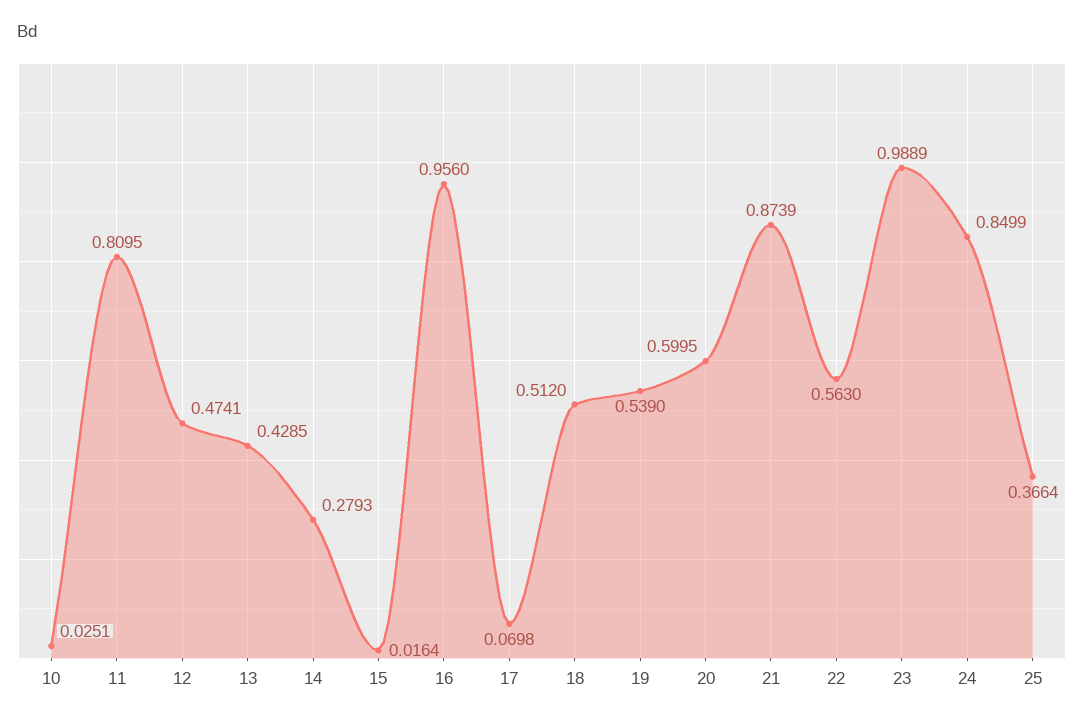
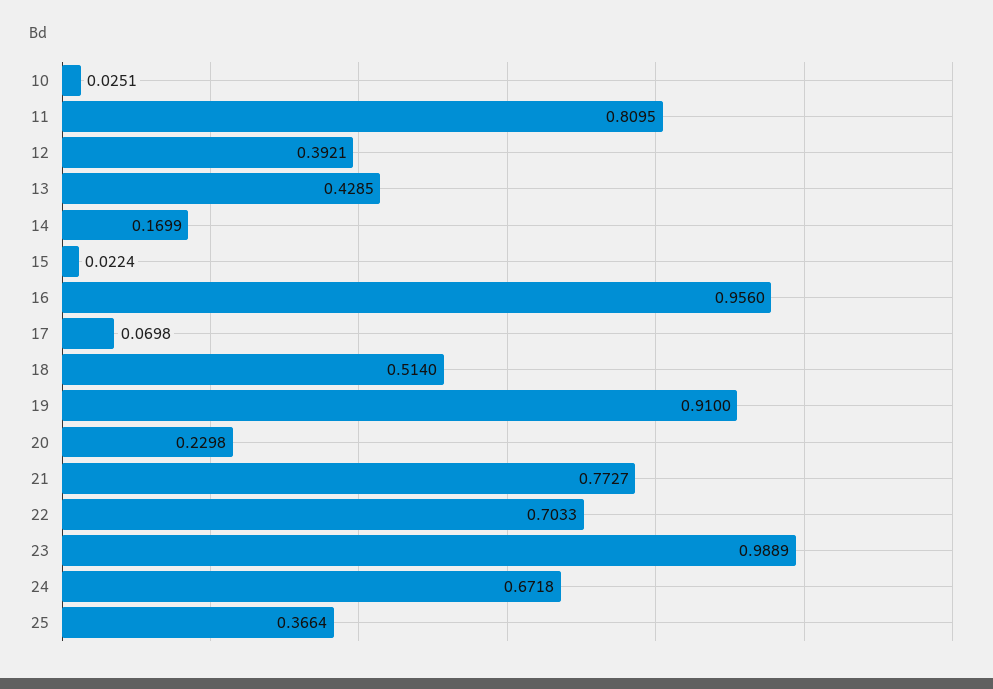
12: 0.4741 -> 0.3921
14: 0.2793 -> 0.1699
15: 0.0164 -> 0.0224
18: 0.512 -> 0.514
19: 0.539 -> 0.91
20: 0.5995 -> 0.2298
21: 0.8739 -> 0.7727
22: 0.563 -> 0.7033
24: 0.8499 -> 0.6718

